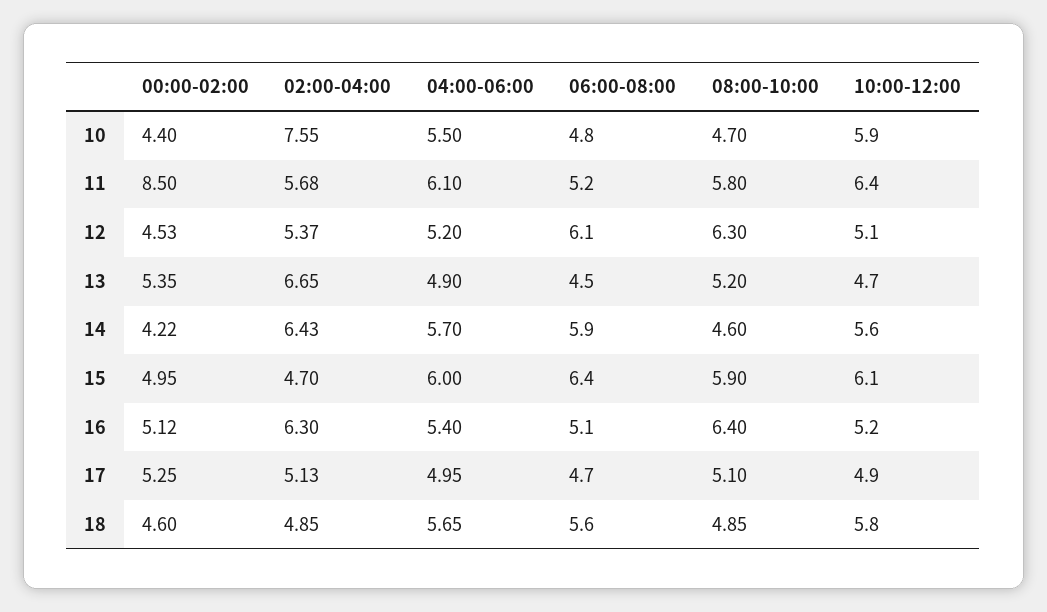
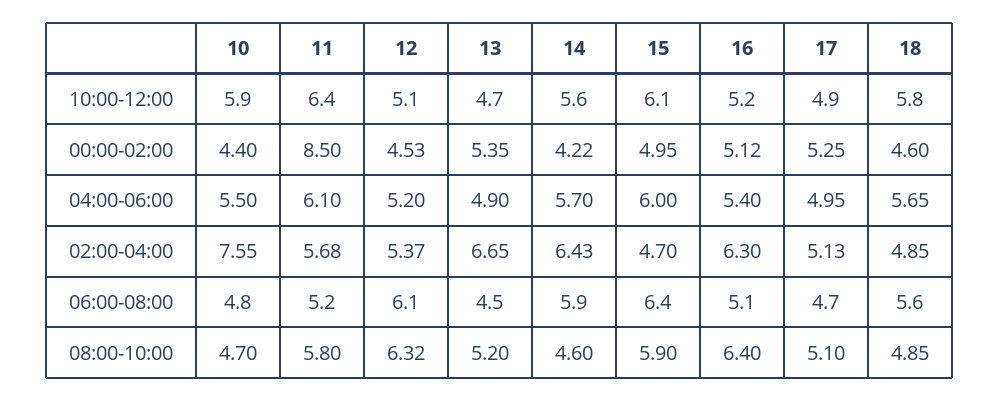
08:00-10:00, 12: 6.3 -> 6.32

